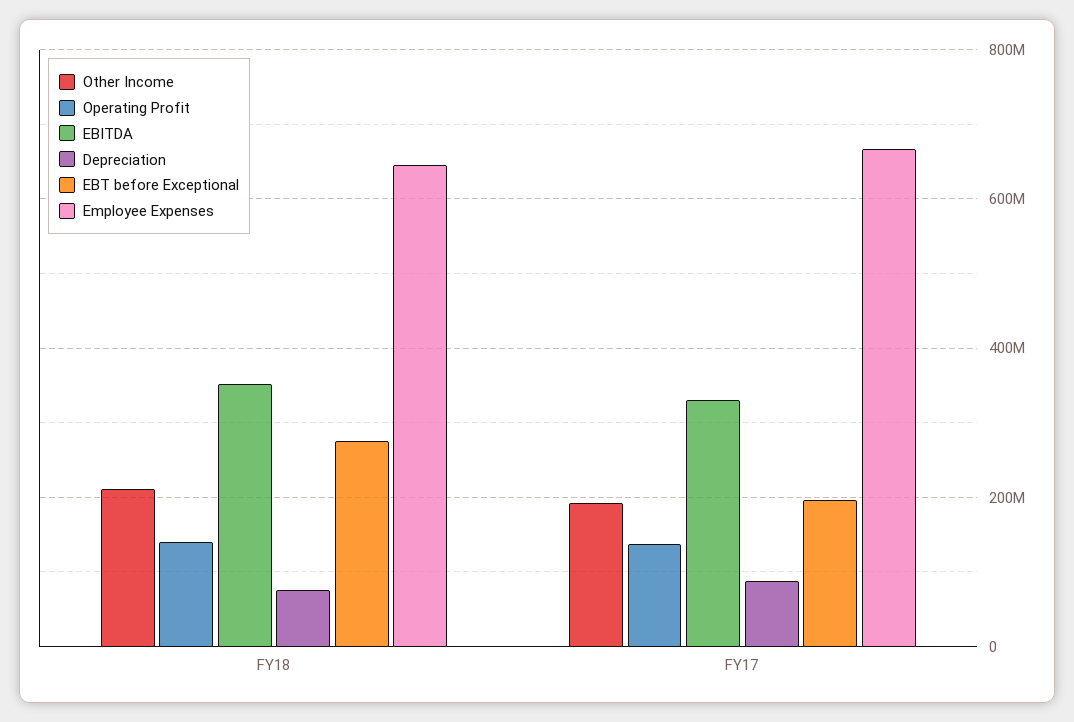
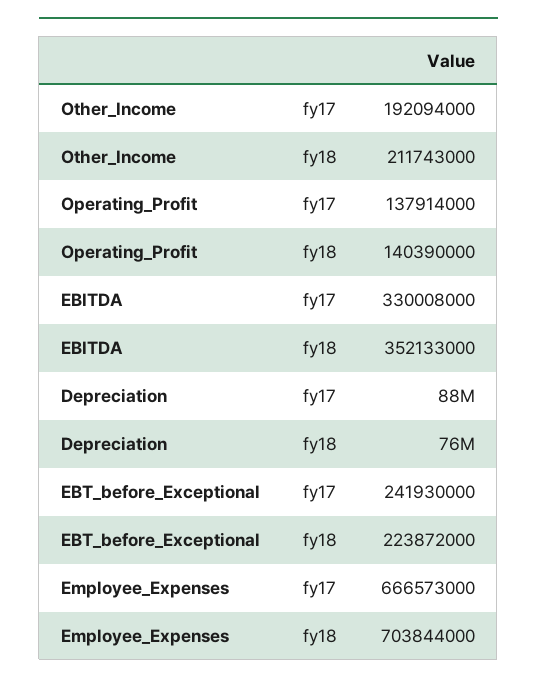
EBT before Exceptional, FY18: 280000000 -> 223872000
Employee Expenses, FY18: 640000000 -> 703844000
EBT before Exceptional, FY17: 200000000 -> 241930000

